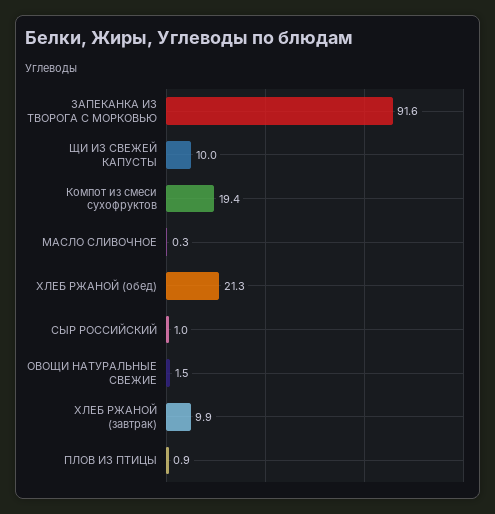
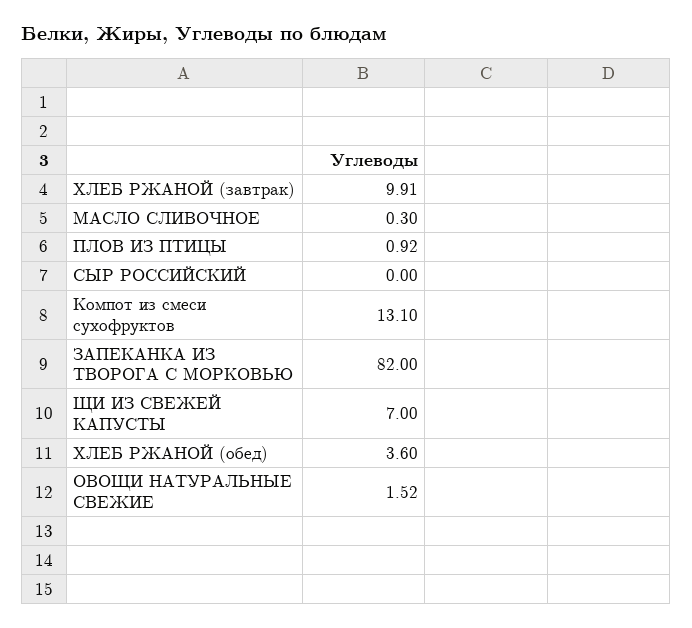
ЗАПЕКАНКА ИЗ ТВОРОГА С МОРКОВЬЮ: 91.6 -> 82
ЩИ ИЗ СВЕЖЕЙ КАПУСТЫ: 10 -> 7
Компот из смеси сухофруктов: 19.4 -> 13.1
ХЛЕБ РЖАНОЙ (обед): 21.3 -> 3.6
СЫР РОССИЙСКИЙ: 1 -> 0

